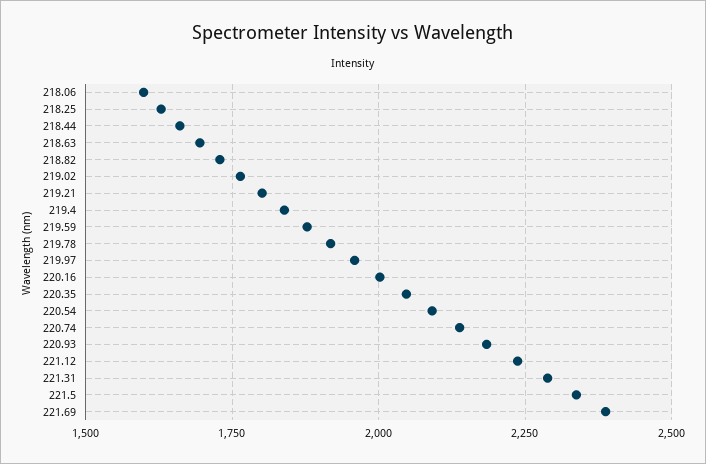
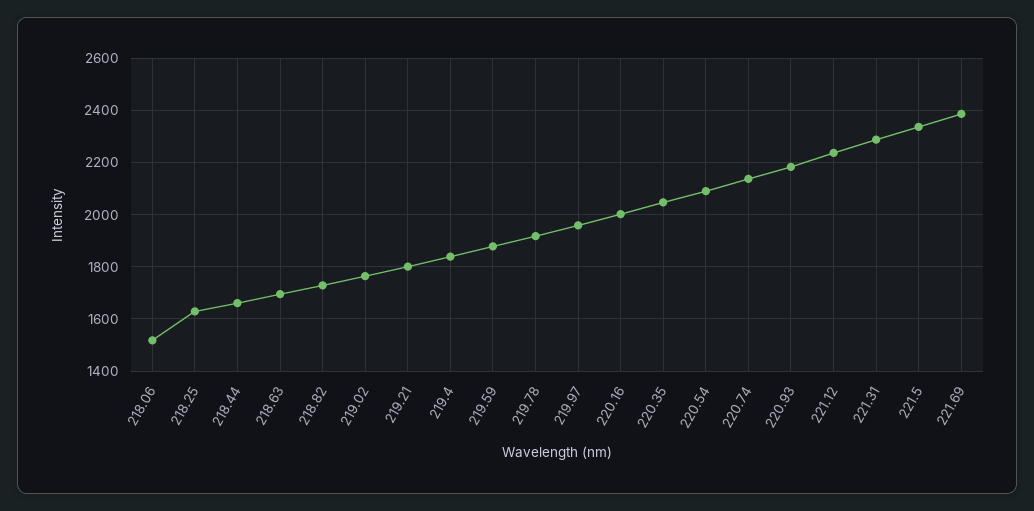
218.06: 1600 -> 1525

